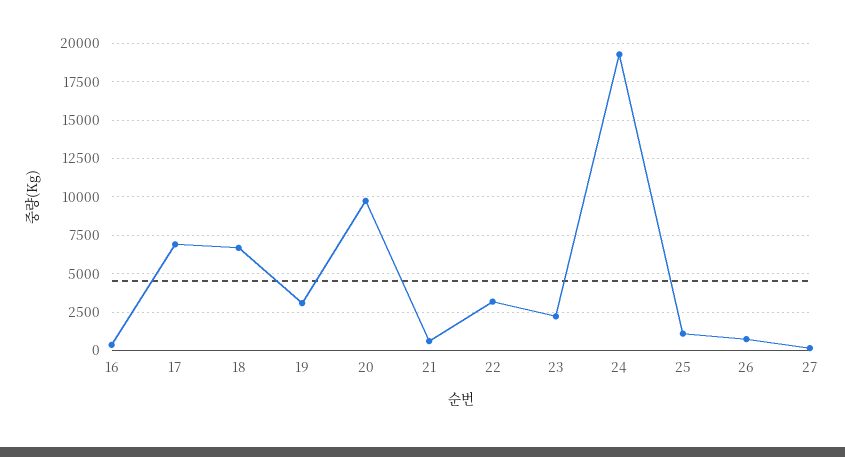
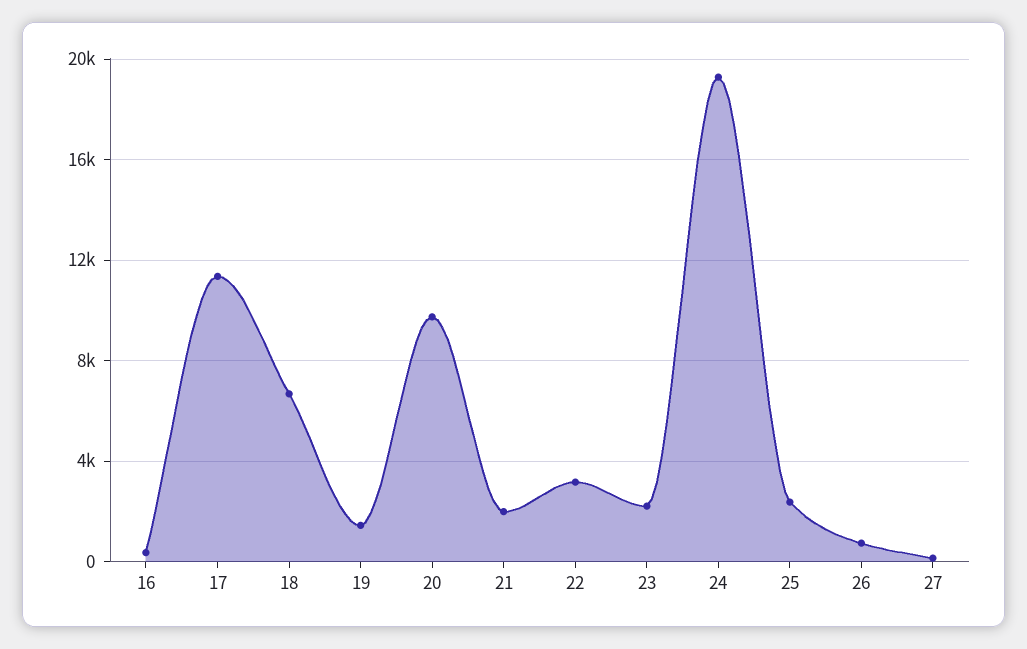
17: 7000 -> 11500
19: 3000 -> 1500
21: 500 -> 2000
25: 1000 -> 2500

